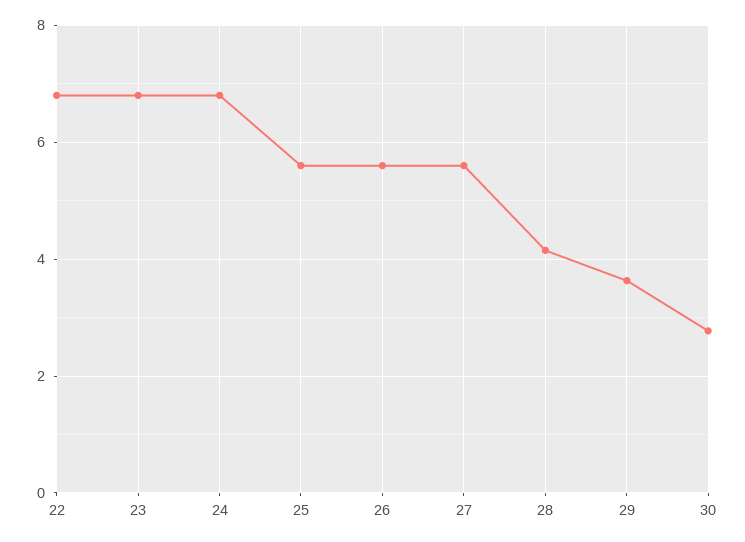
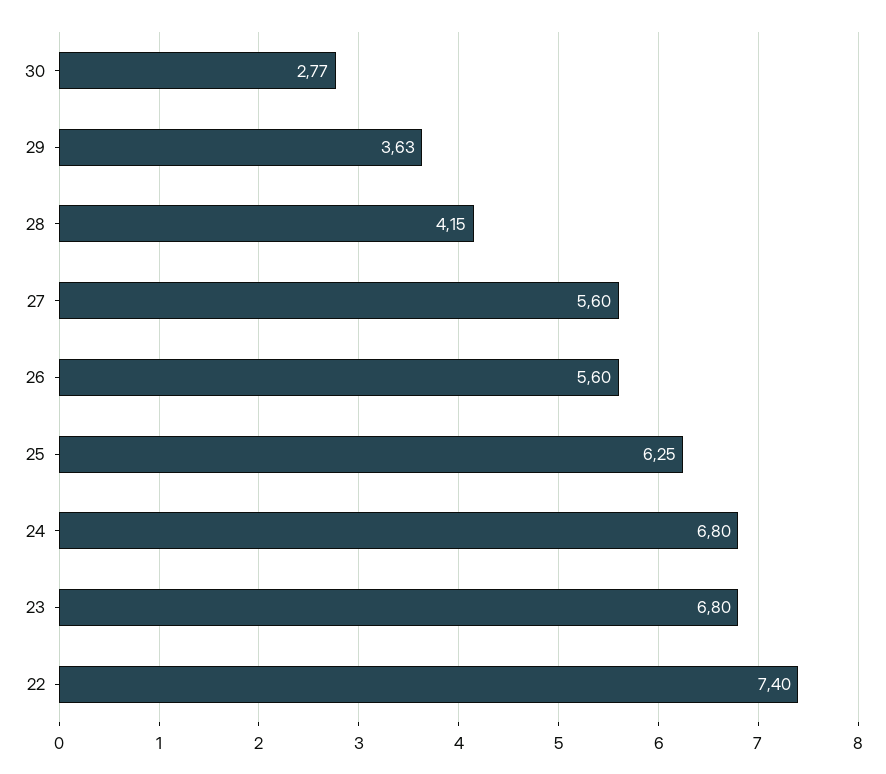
22: 6.8 -> 7.4
25: 5.6 -> 6.25

